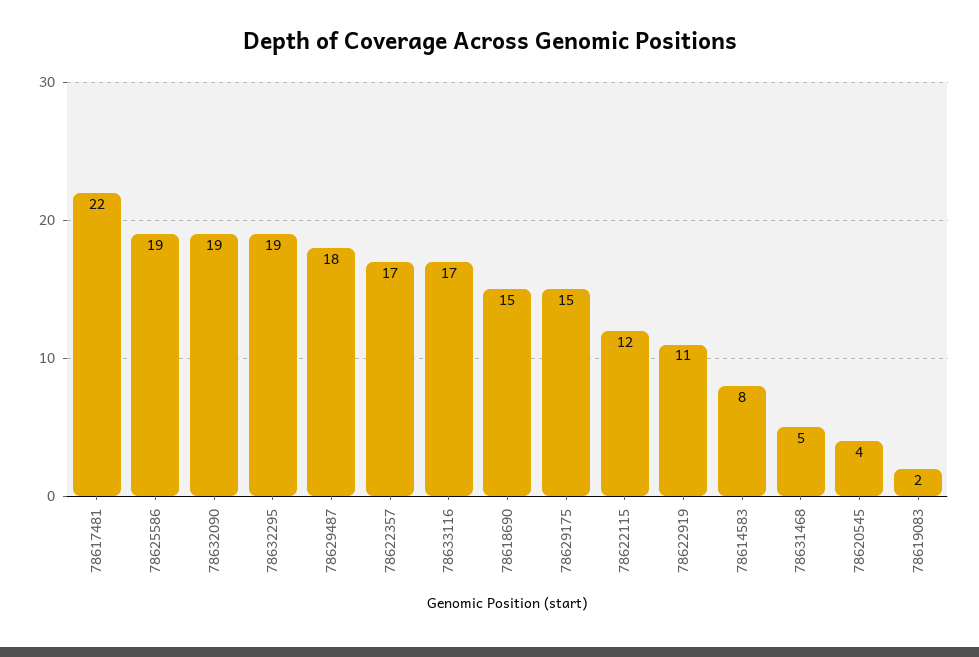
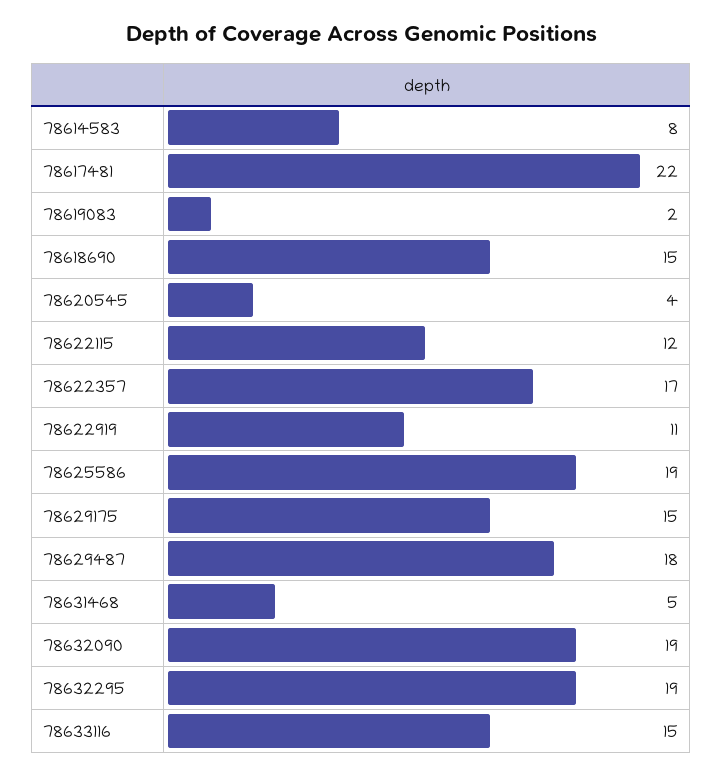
78633116: 17 -> 15

